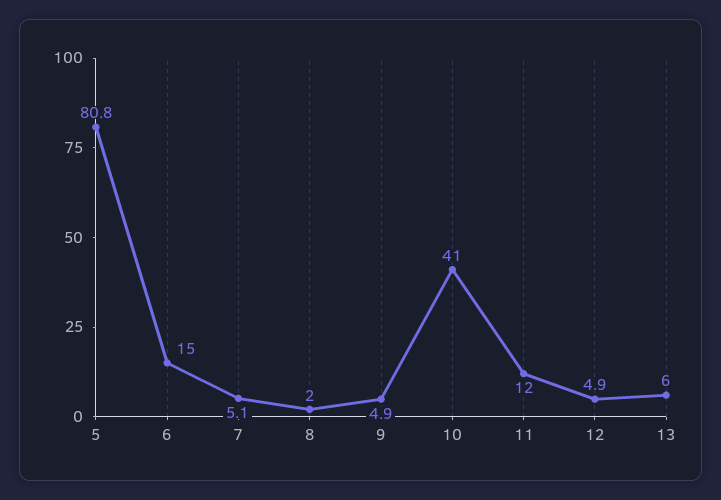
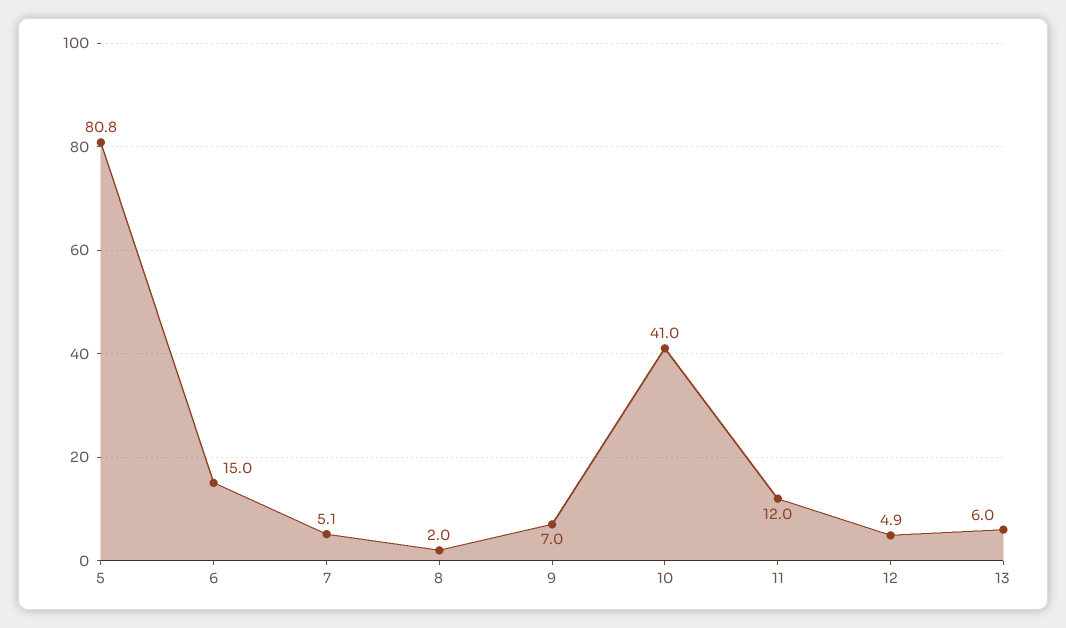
9: 4.9 -> 7

